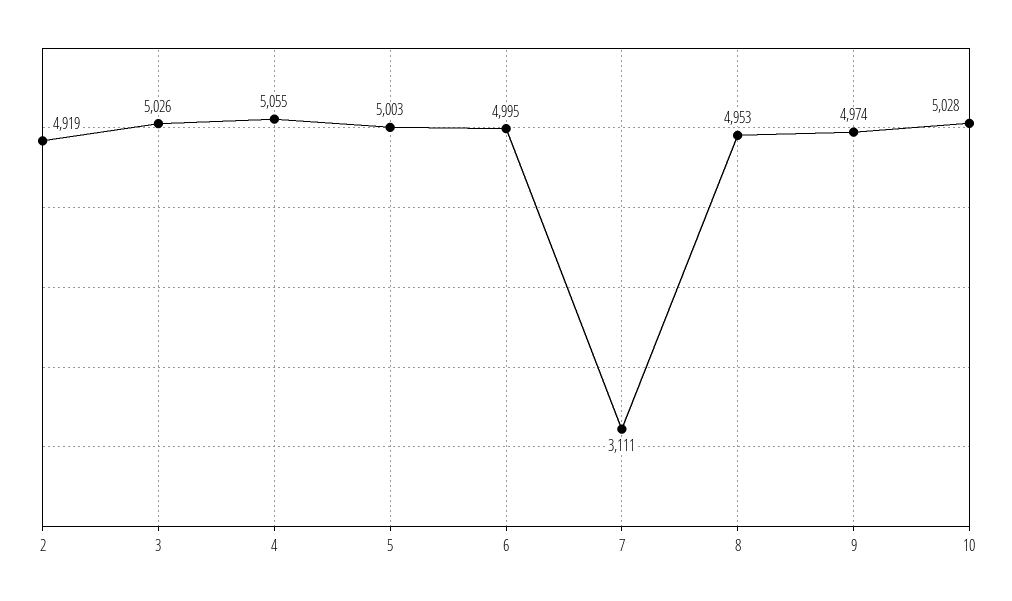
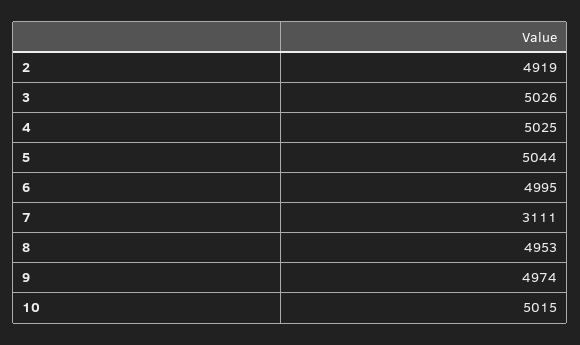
4: 5055 -> 5025
5: 5003 -> 5044
10: 5028 -> 5015

